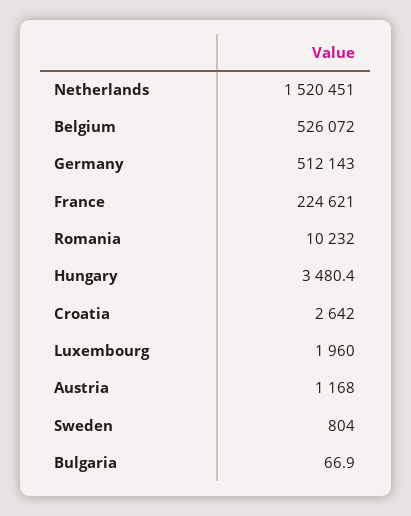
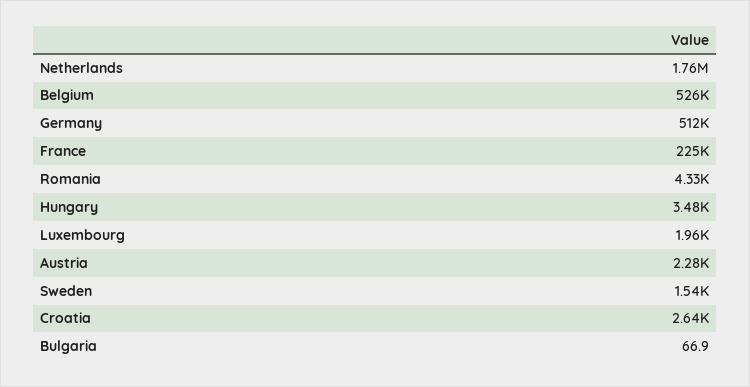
Netherlands: 1520451 -> 1760000
Romania: 10232 -> 4330
Austria: 1168 -> 2280
Sweden: 804 -> 1540

